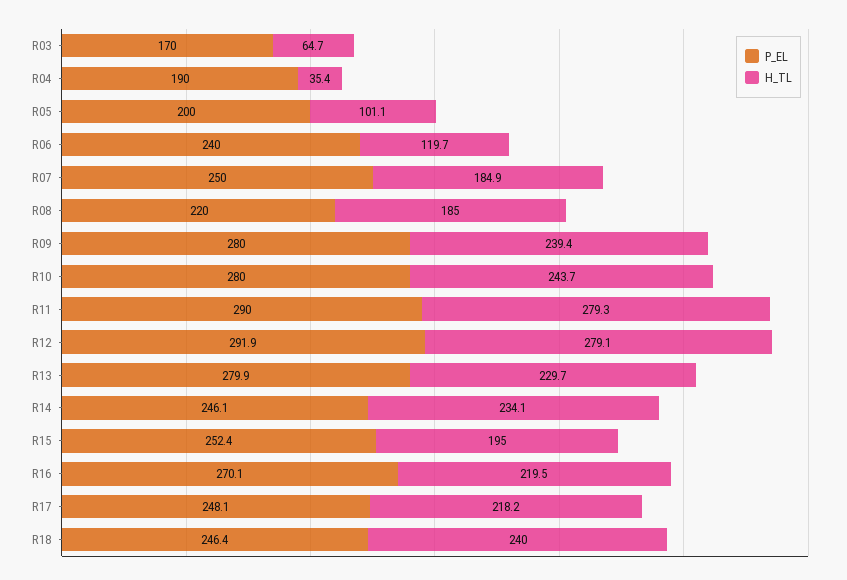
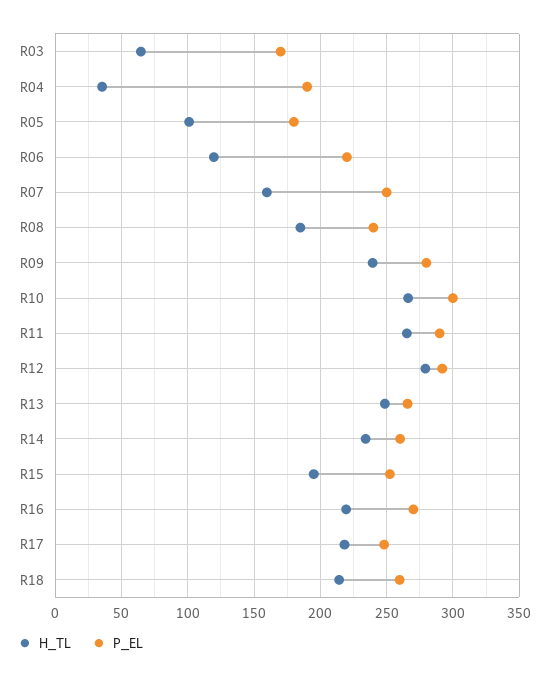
P_EL, R05: 200 -> 180
P_EL, R06: 240 -> 220
H_TL, R07: 184.9 -> 160
P_EL, R08: 220 -> 240
P_EL, R10: 280 -> 300
H_TL, R10: 243.7 -> 265
H_TL, R11: 279.3 -> 265
P_EL, R13: 279.9 -> 265
H_TL, R13: 229.7 -> 250
P_EL, R14: 246.1 -> 260
P_EL, R18: 246.4 -> 260
H_TL, R18: 240 -> 215

